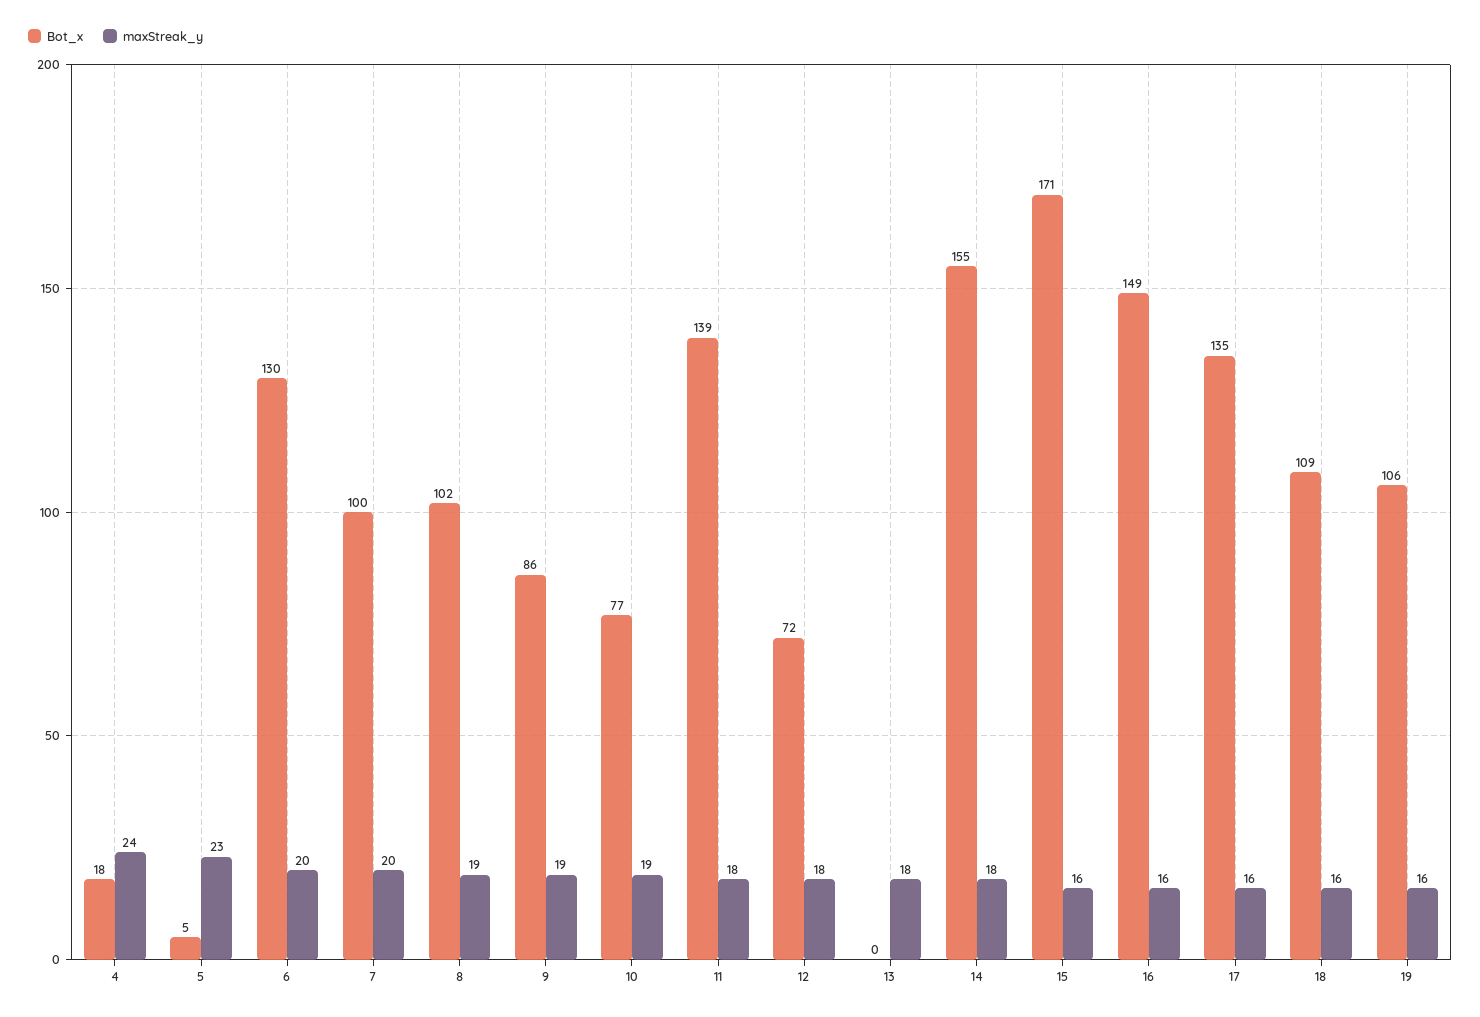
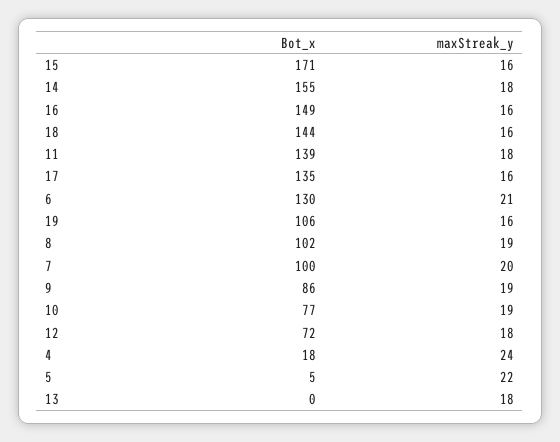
maxStreak_y, 5: 23 -> 22
maxStreak_y, 6: 20 -> 21
Bot_x, 18: 109 -> 144

